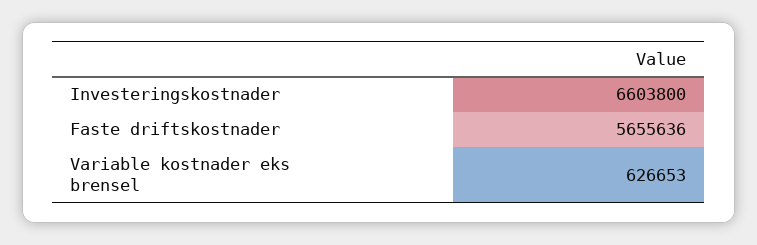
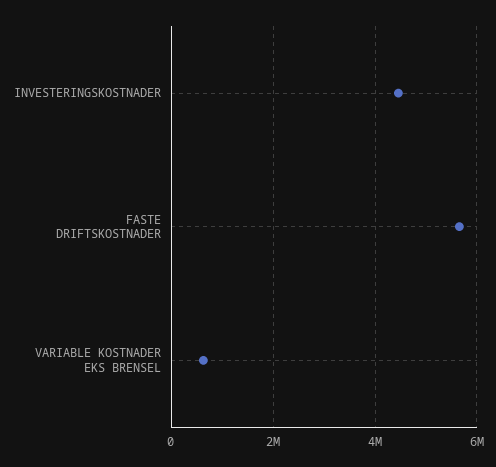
Investeringskostnader: 6603800 -> 4400000

